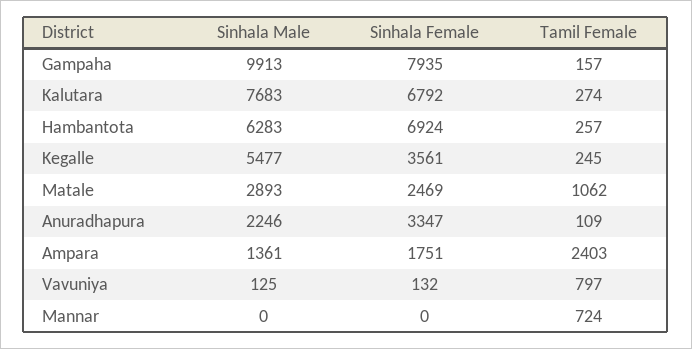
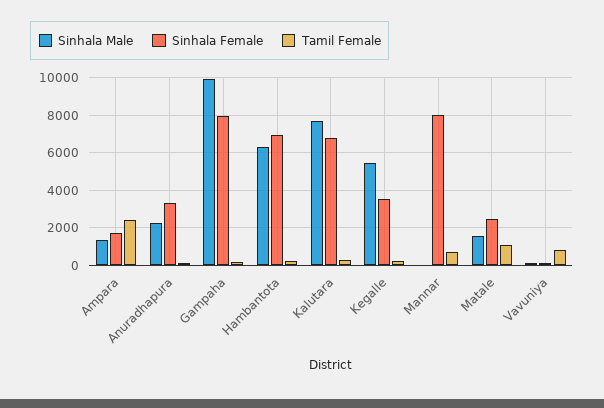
Sinhala Male, Matale: 2893 -> 1500
Sinhala Female, Mannar: 0 -> 8000

